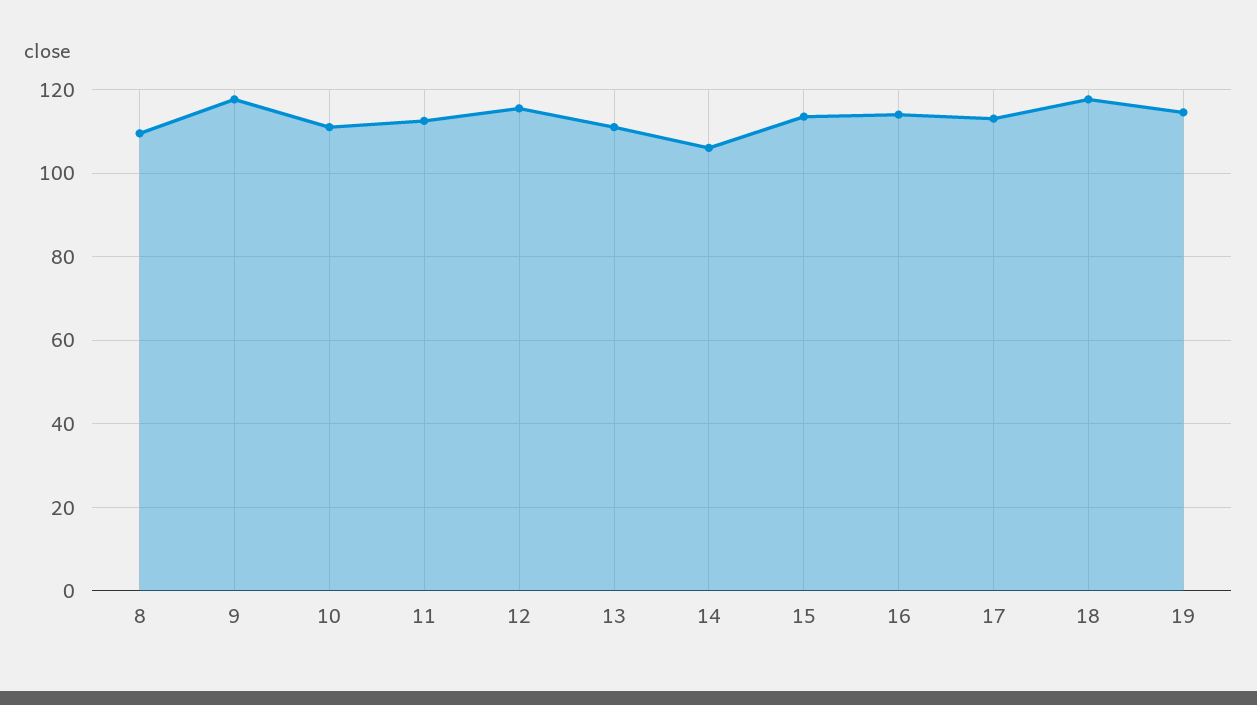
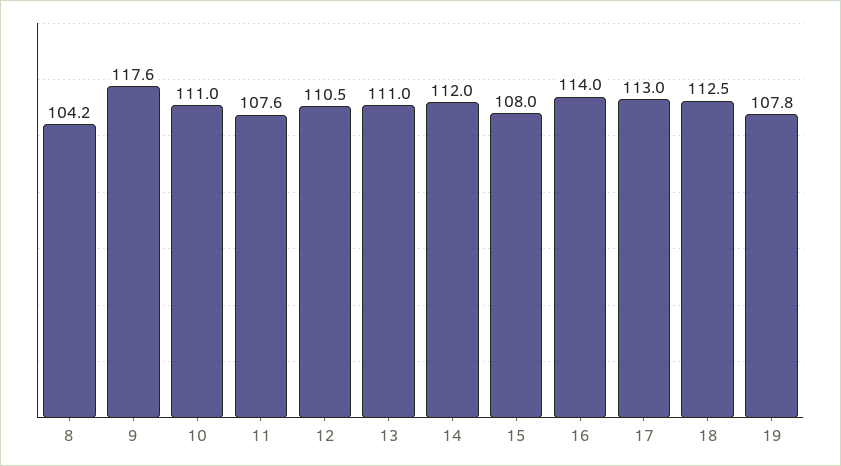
8: 110 -> 104.2
11: 112 -> 107.6
12: 116 -> 110.5
14: 106 -> 112
15: 114 -> 108
18: 118 -> 112.5
19: 114 -> 107.8

